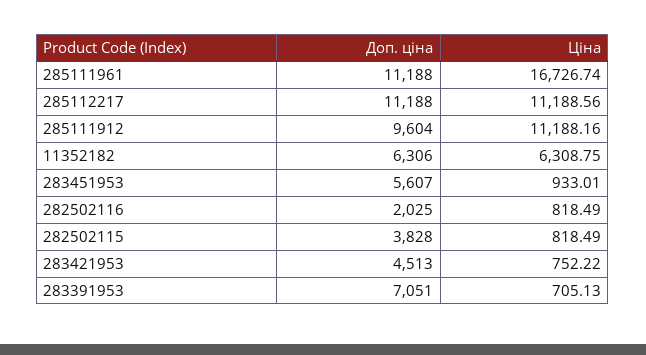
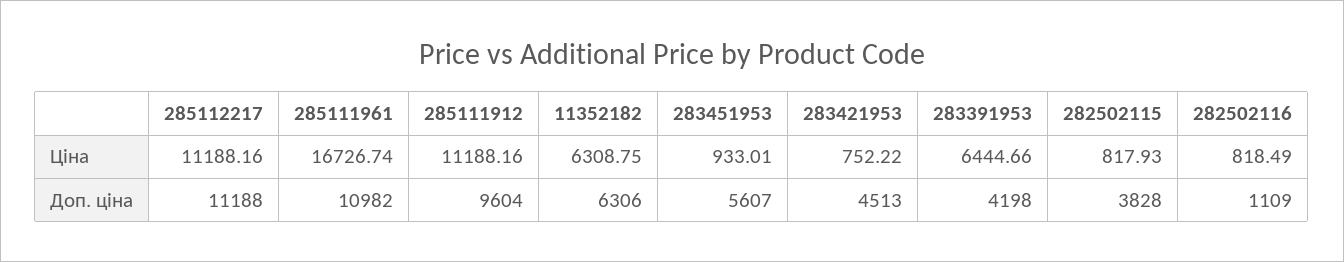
Доп. ціна, 285111961: 11188 -> 10982
Ціна, 285112217: 11188.56 -> 11188.16
Доп. ціна, 282502116: 2025 -> 1109
Ціна, 282502115: 818.49 -> 817.93
Доп. ціна, 283391953: 7051 -> 4198
Ціна, 283391953: 705.13 -> 6444.66

